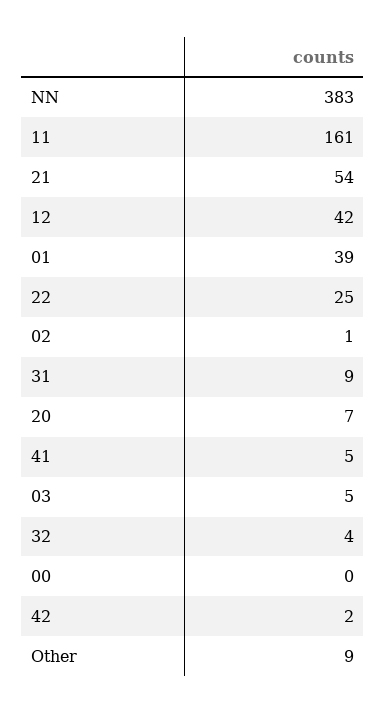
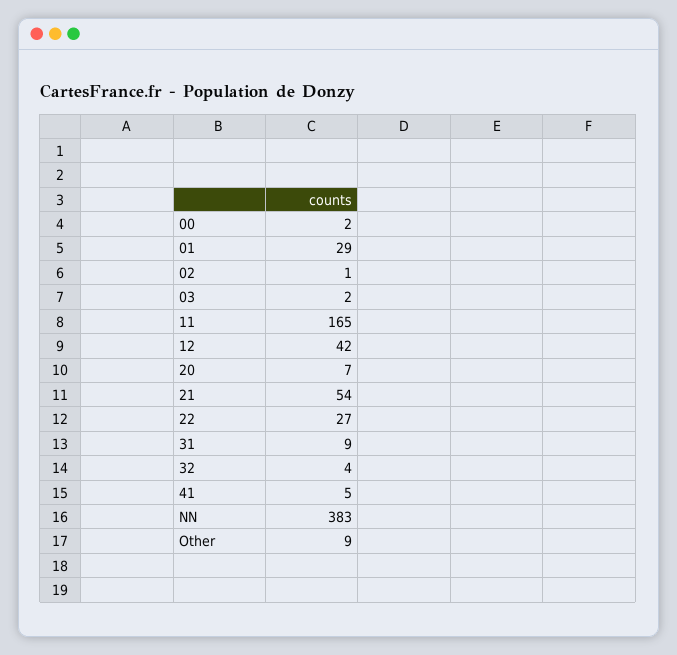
11: 161 -> 165
01: 39 -> 29
22: 25 -> 27
03: 5 -> 2
00: 0 -> 2
42: 2 -> none

